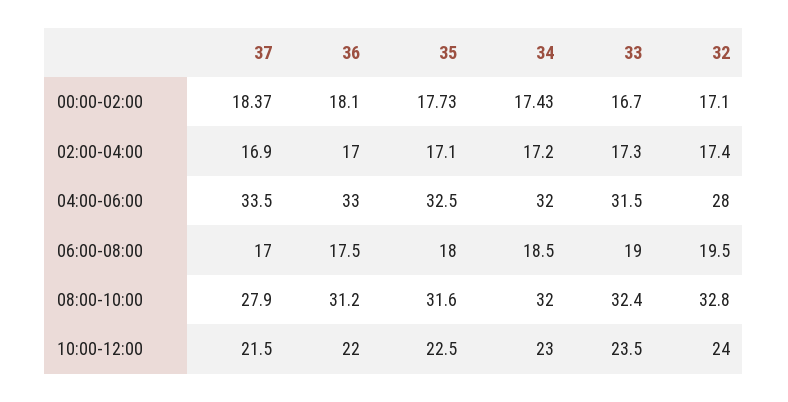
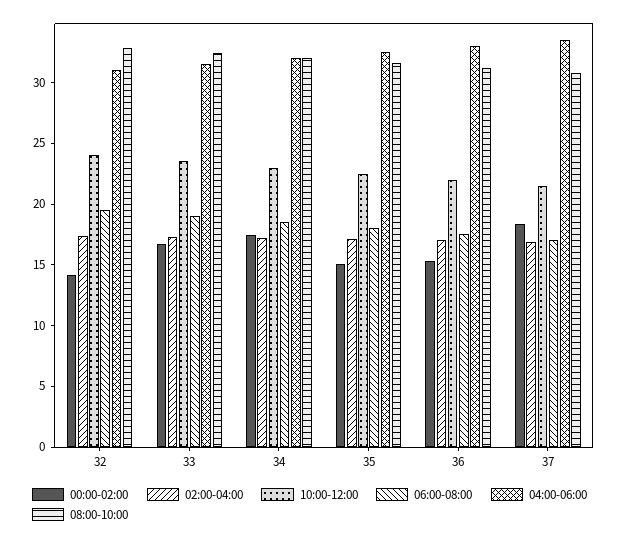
00:00-02:00, 36: 18.1 -> 15
00:00-02:00, 35: 17.73 -> 15
00:00-02:00, 32: 17.1 -> 14
04:00-06:00, 32: 28 -> 31
08:00-10:00, 37: 27.9 -> 31

